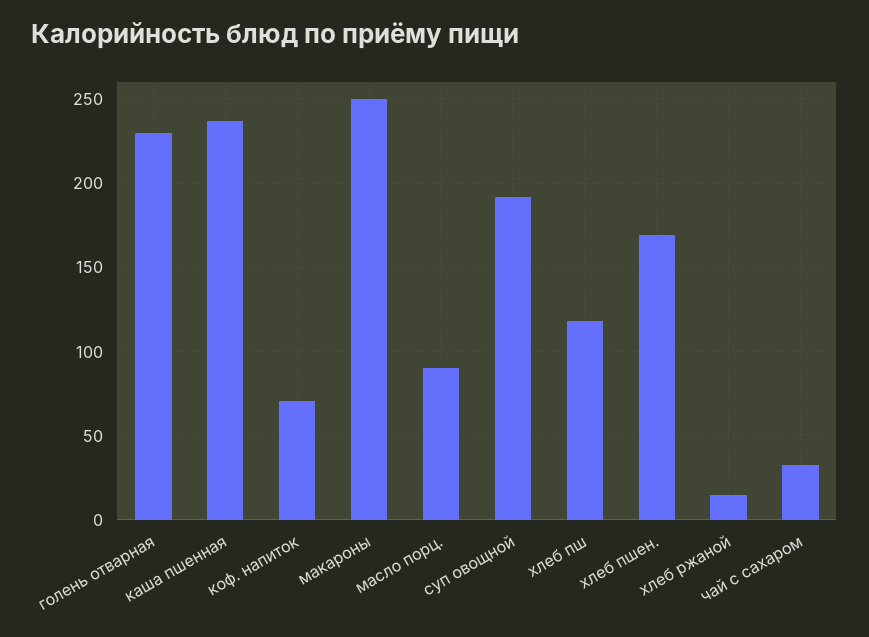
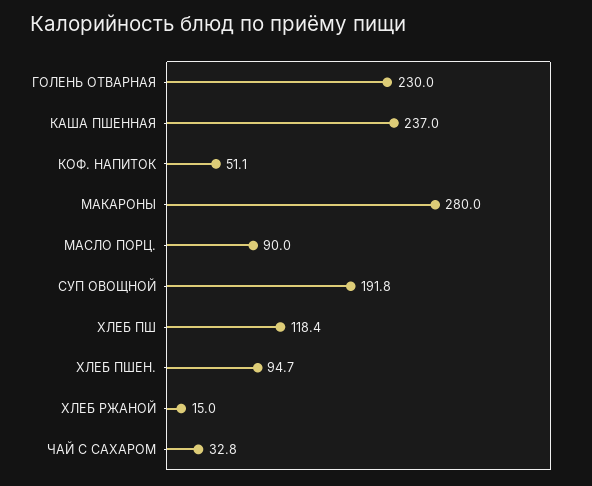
коф. напиток: 70 -> 51.1
макароны: 250 -> 280
хлеб пшен.: 170 -> 94.7

